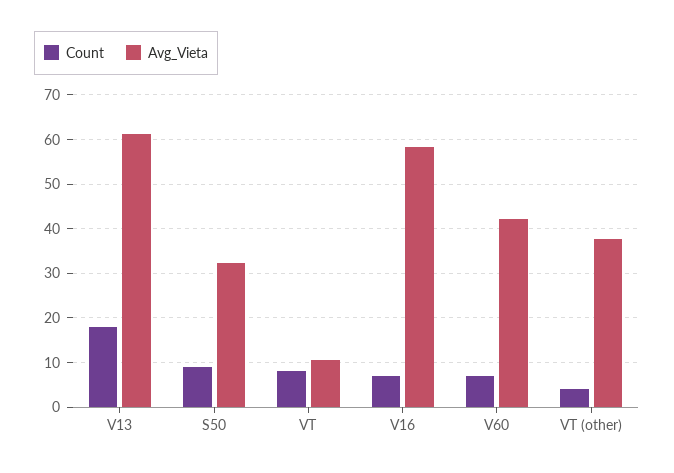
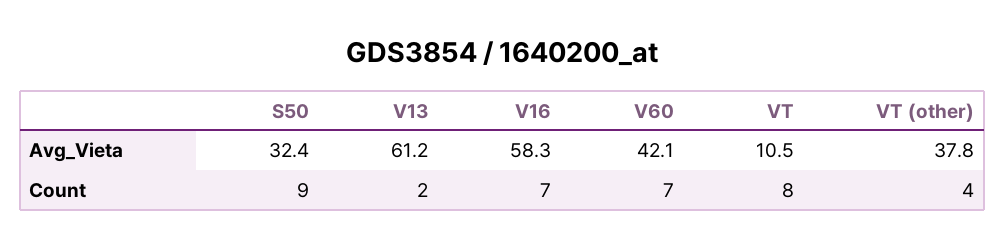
Count, V13: 18 -> 2

